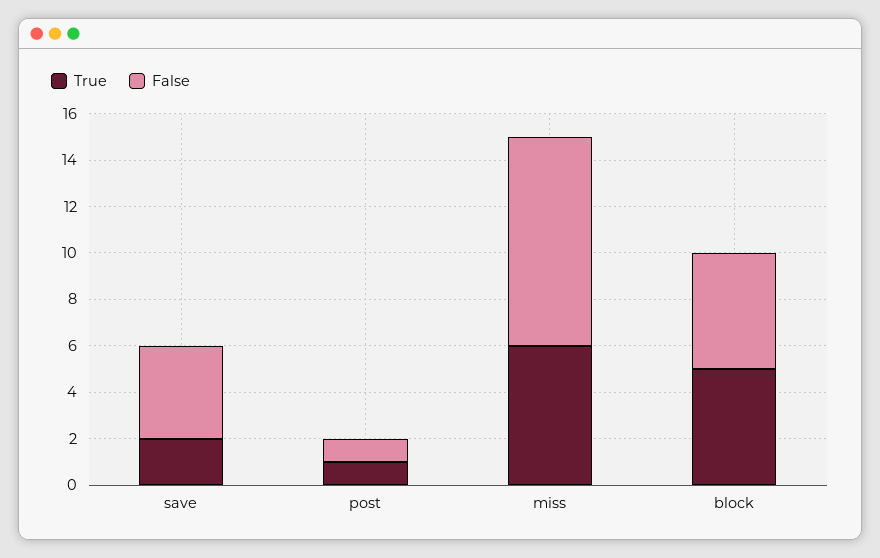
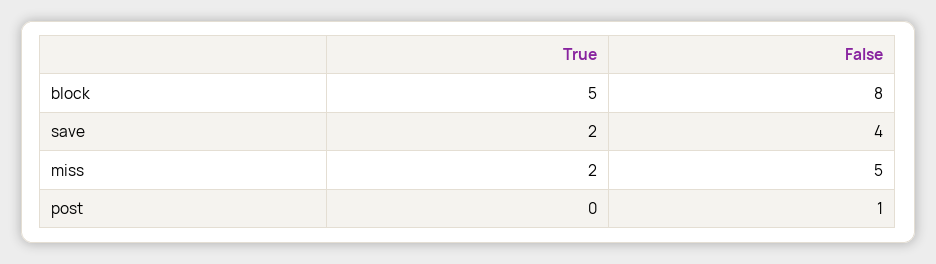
True, post: 1 -> 0
True, miss: 6 -> 2
False, miss: 9 -> 5
False, block: 5 -> 8

